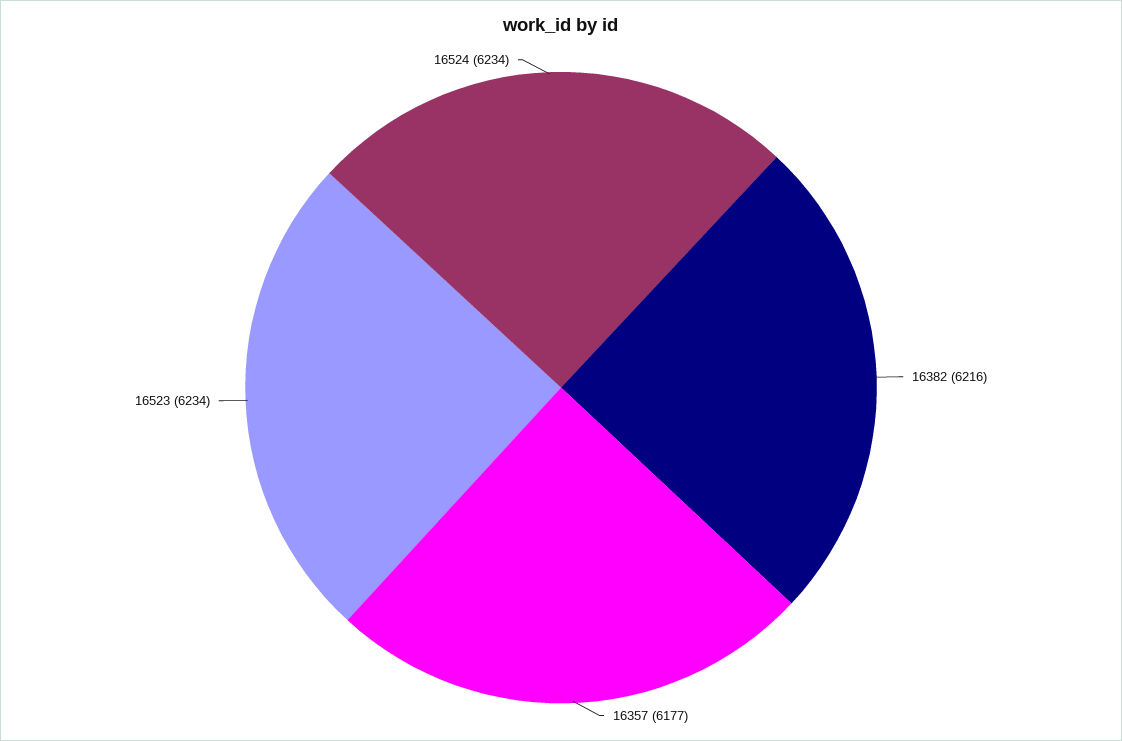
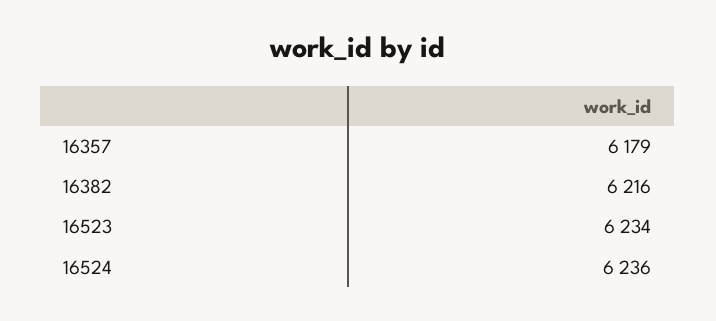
16357: 6177 -> 6179
16524: 6234 -> 6236

